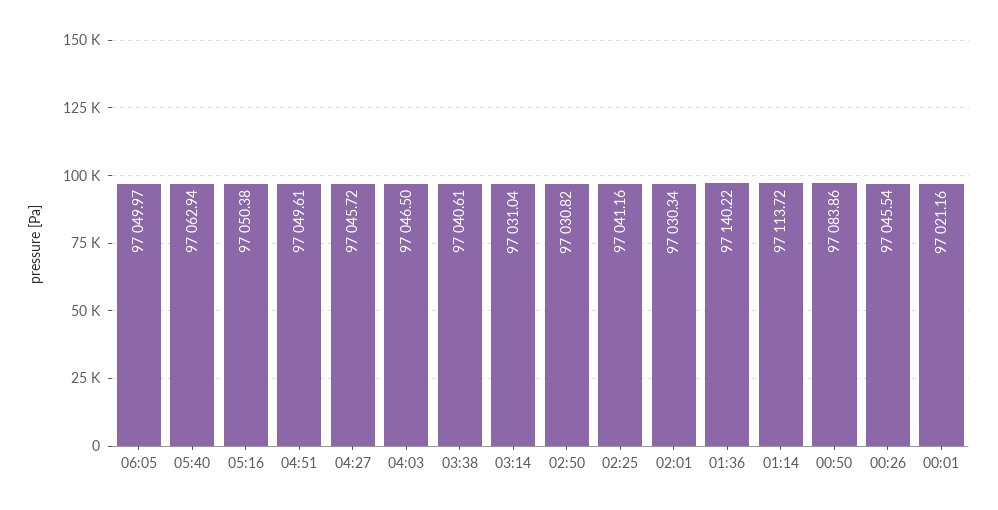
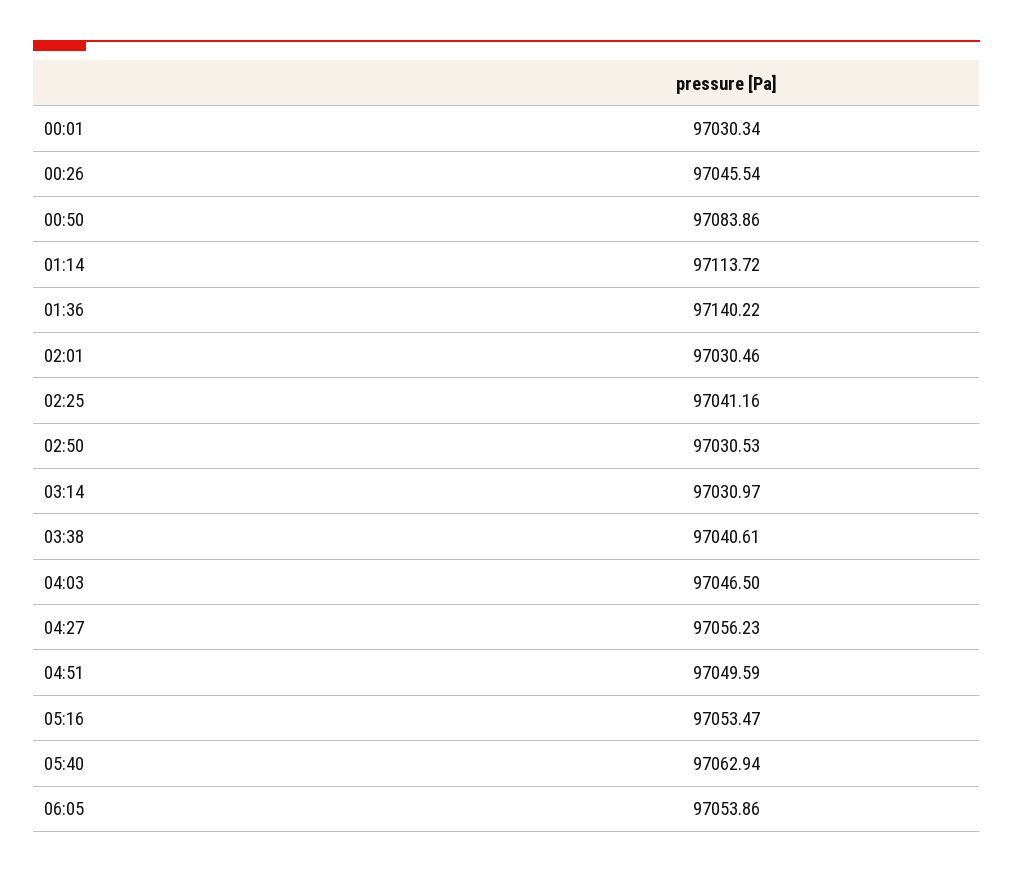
06:05: 97049.97 -> 97053.86
05:16: 97050.38 -> 97053.47
04:51: 97049.61 -> 97049.59
04:27: 97045.72 -> 97056.23
03:14: 97031.04 -> 97030.97
02:50: 97030.82 -> 97030.53
02:01: 97030.34 -> 97030.46
00:01: 97021.16 -> 97030.34

